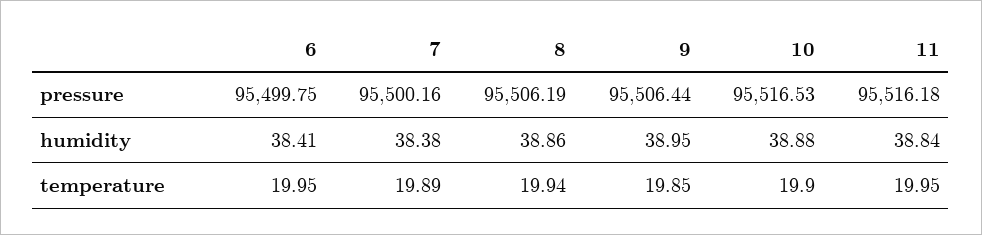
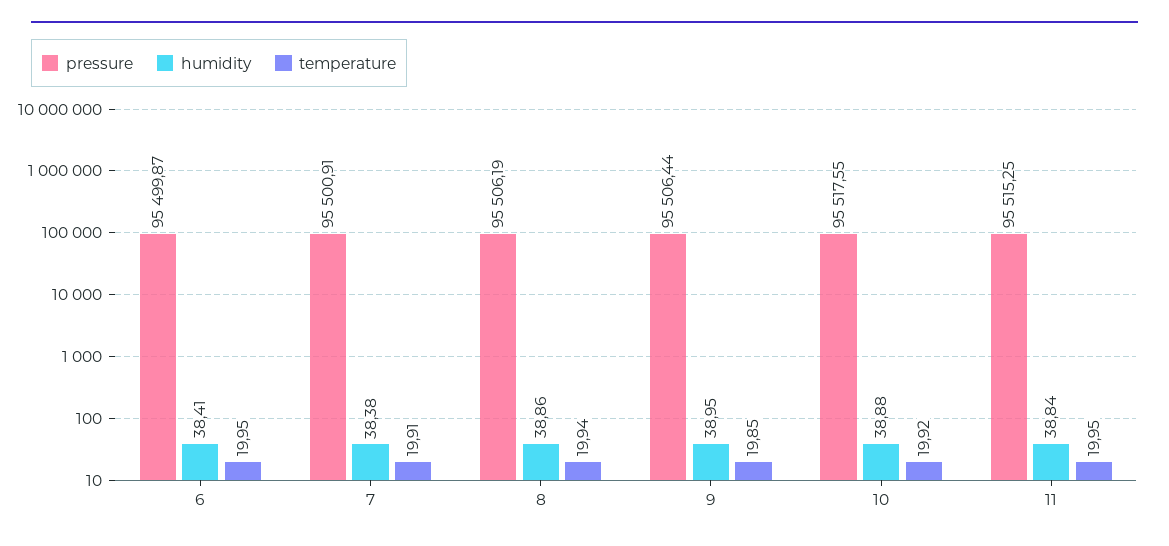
pressure, 6: 95499.75 -> 95499.87
pressure, 7: 95500.16 -> 95500.91
pressure, 10: 95516.53 -> 95517.55
pressure, 11: 95516.18 -> 95515.25
temperature, 7: 19.89 -> 19.91
temperature, 10: 19.9 -> 19.92

